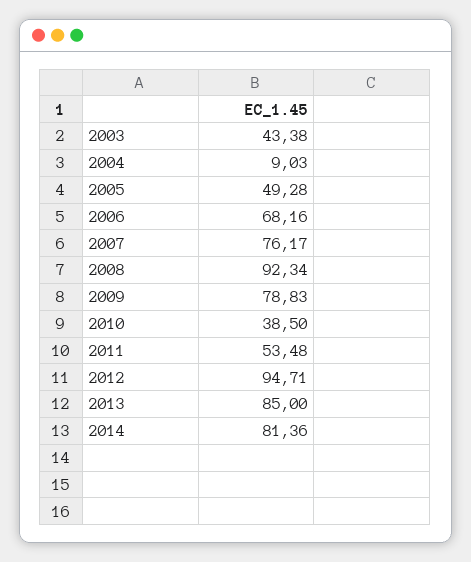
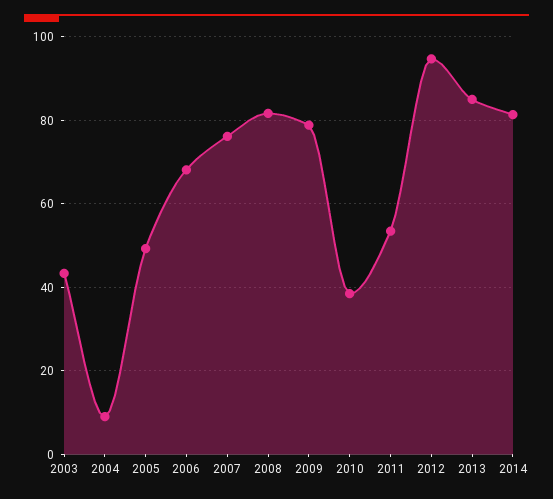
2008: 92.34 -> 82

